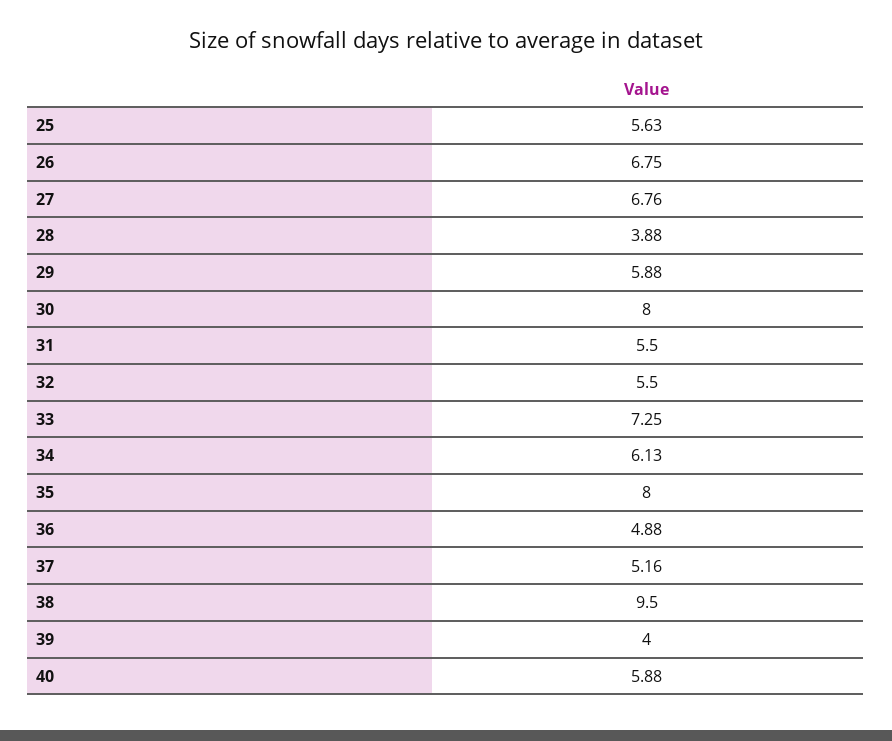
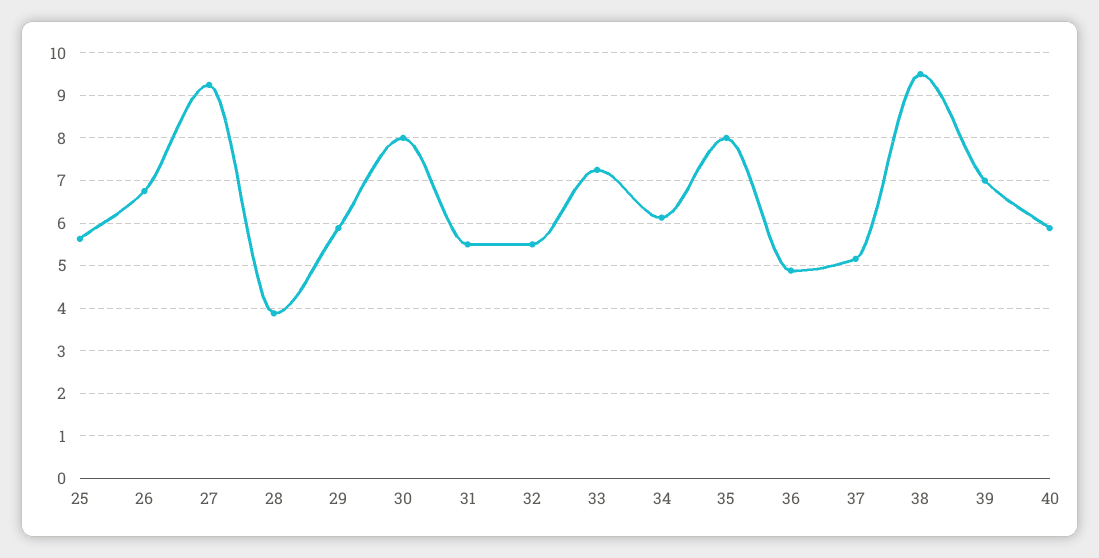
27: 6.76 -> 9.2
39: 4 -> 7

